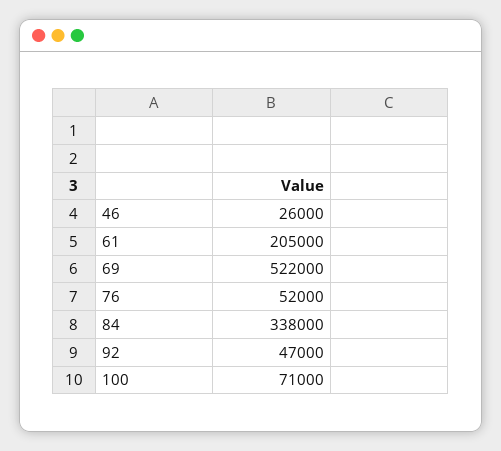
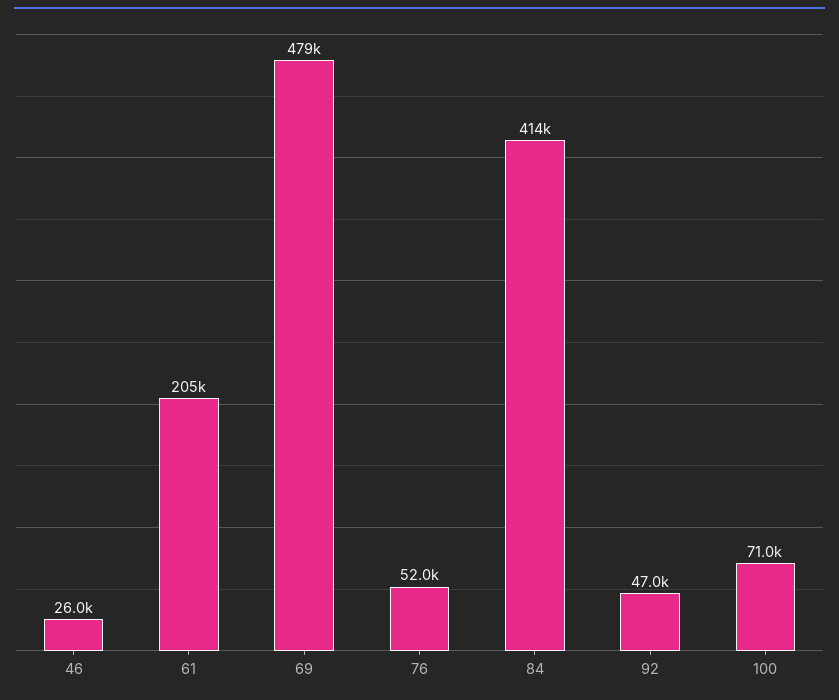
69: 522000 -> 479000
84: 338000 -> 414000

